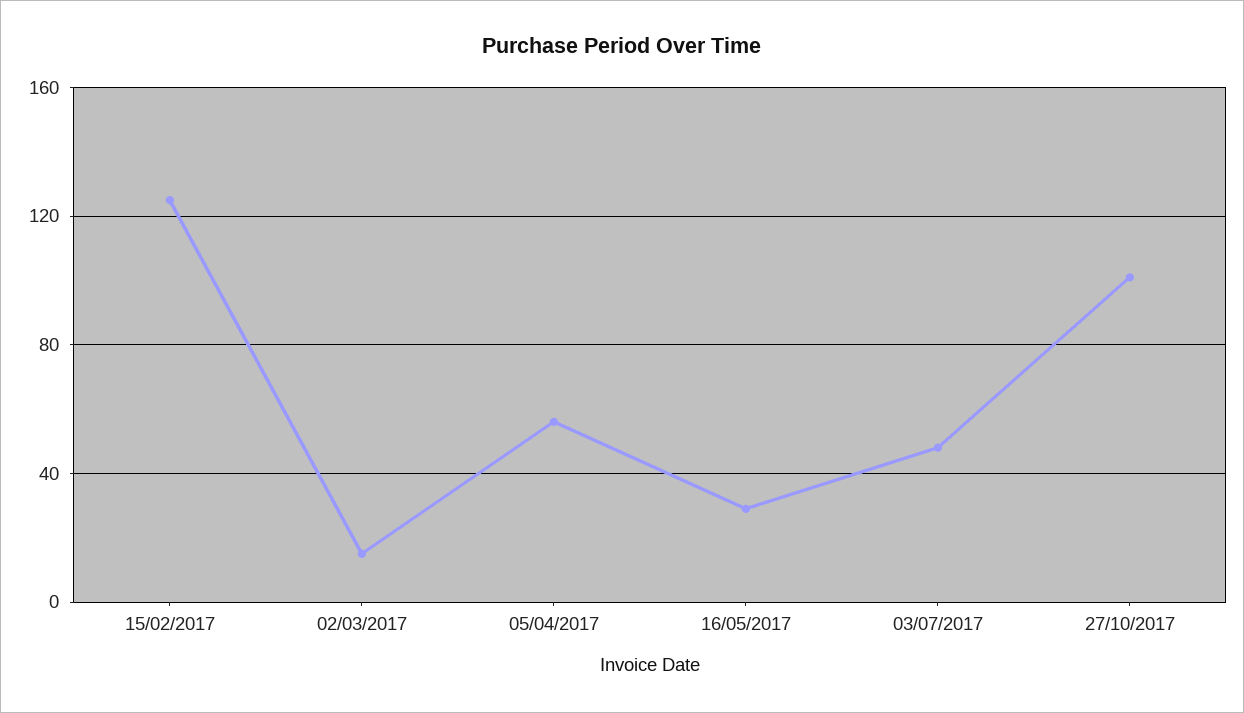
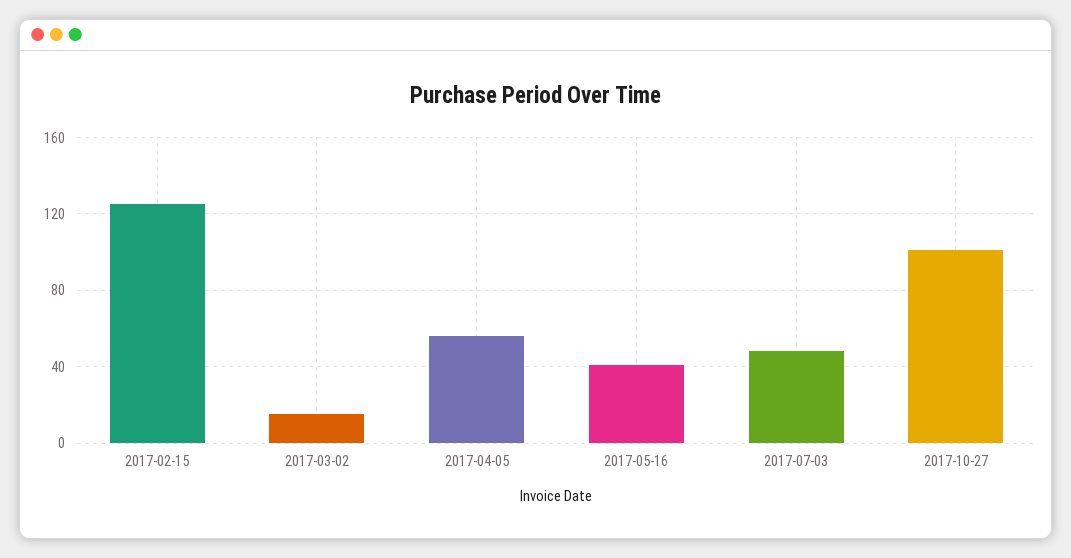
16/05/2017: 30 -> 40

